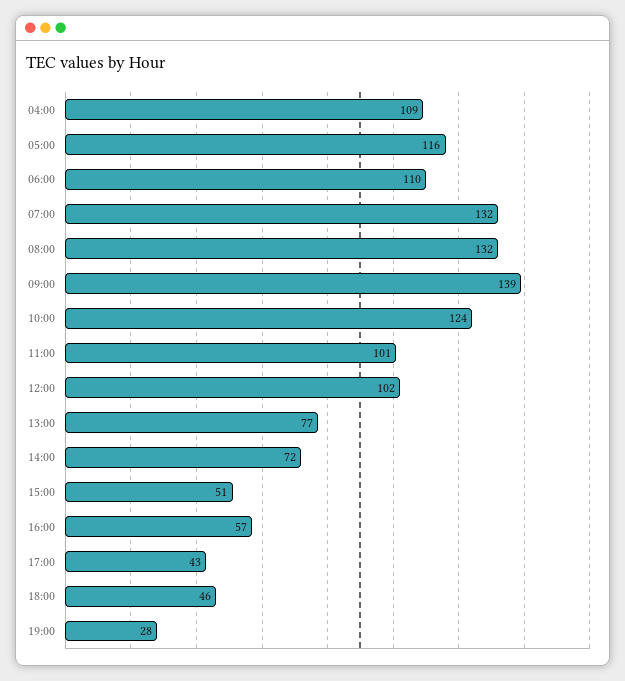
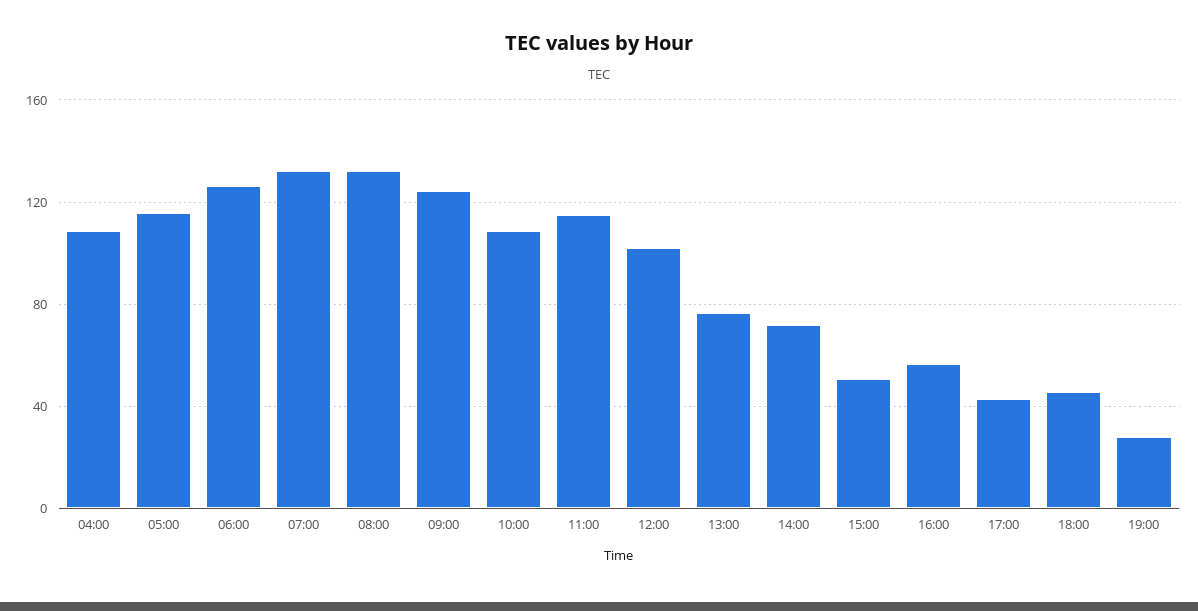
06:00: 110 -> 125
09:00: 139 -> 125
10:00: 124 -> 110
11:00: 101 -> 115

